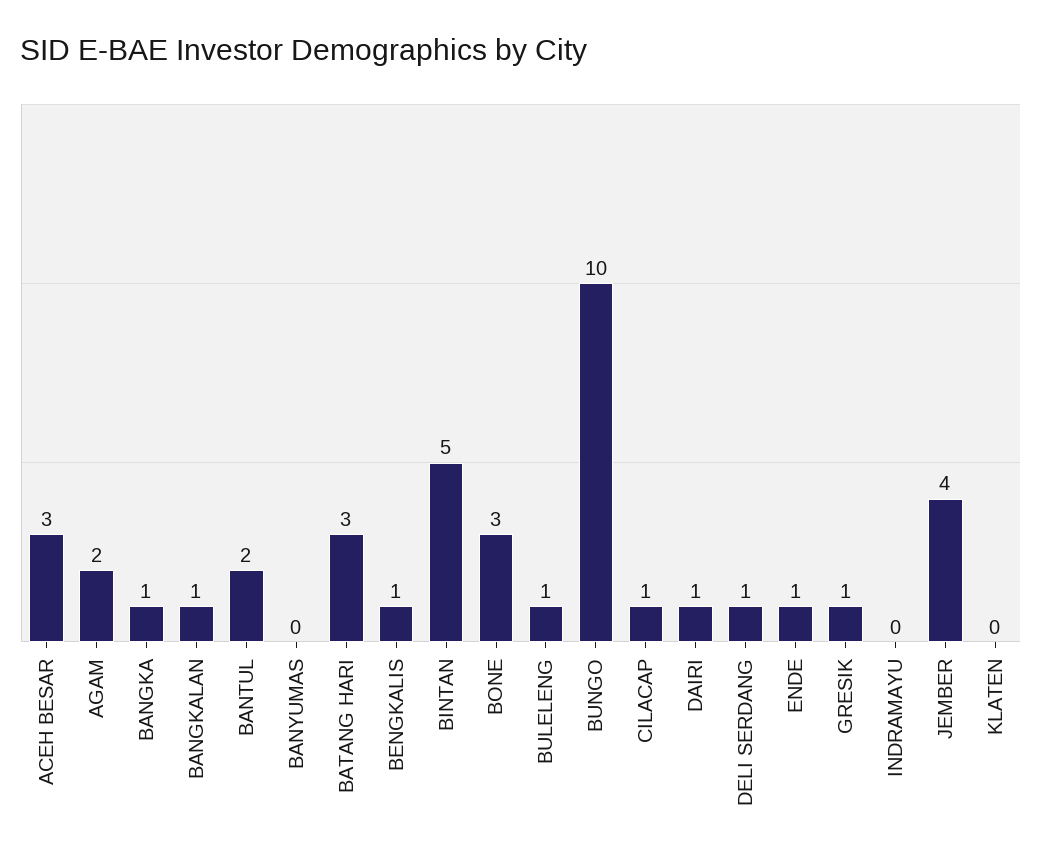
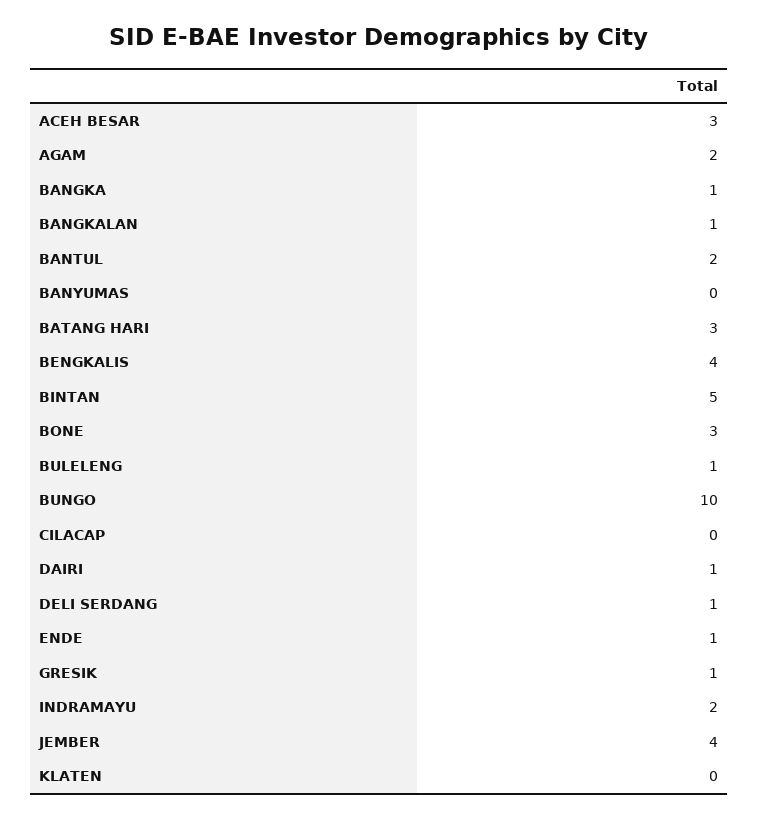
BENGKALIS: 1 -> 4
CILACAP: 1 -> 0
INDRAMAYU: 0 -> 2

